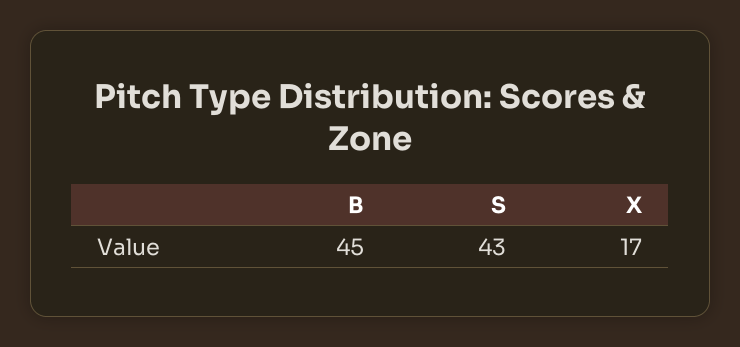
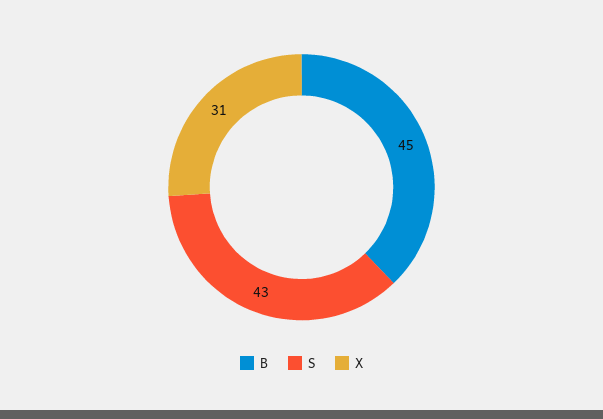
X: 17 -> 31

